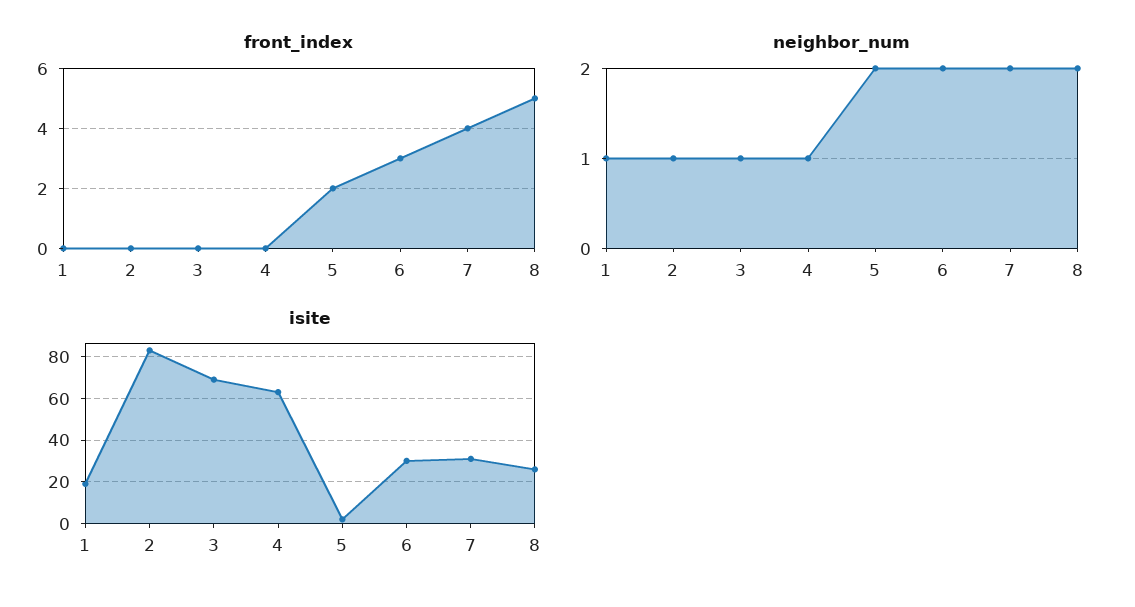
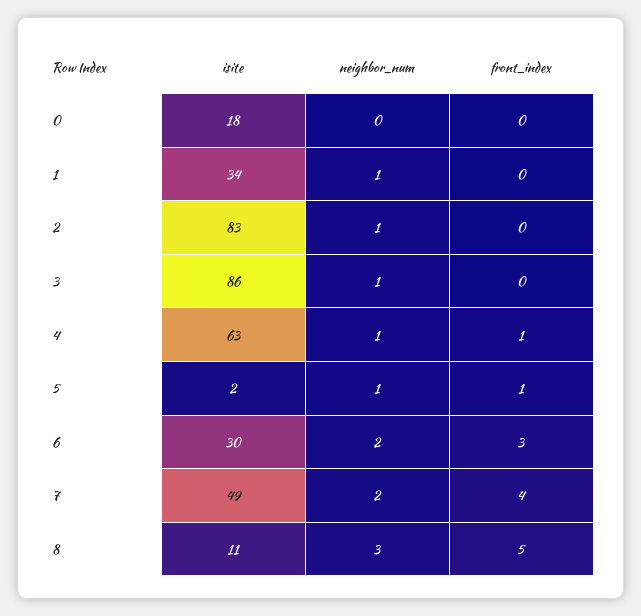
front_index, 4: 0 -> 1
front_index, 5: 2 -> 1
neighbor_num, 5: 2 -> 1
neighbor_num, 8: 2 -> 3
isite, 1: 20 -> 34
isite, 3: 70 -> 86
isite, 7: 30 -> 49
isite, 8: 25 -> 11
isite, 0: none -> 18
neighbor_num, 0: none -> 0
front_index, 0: none -> 0

